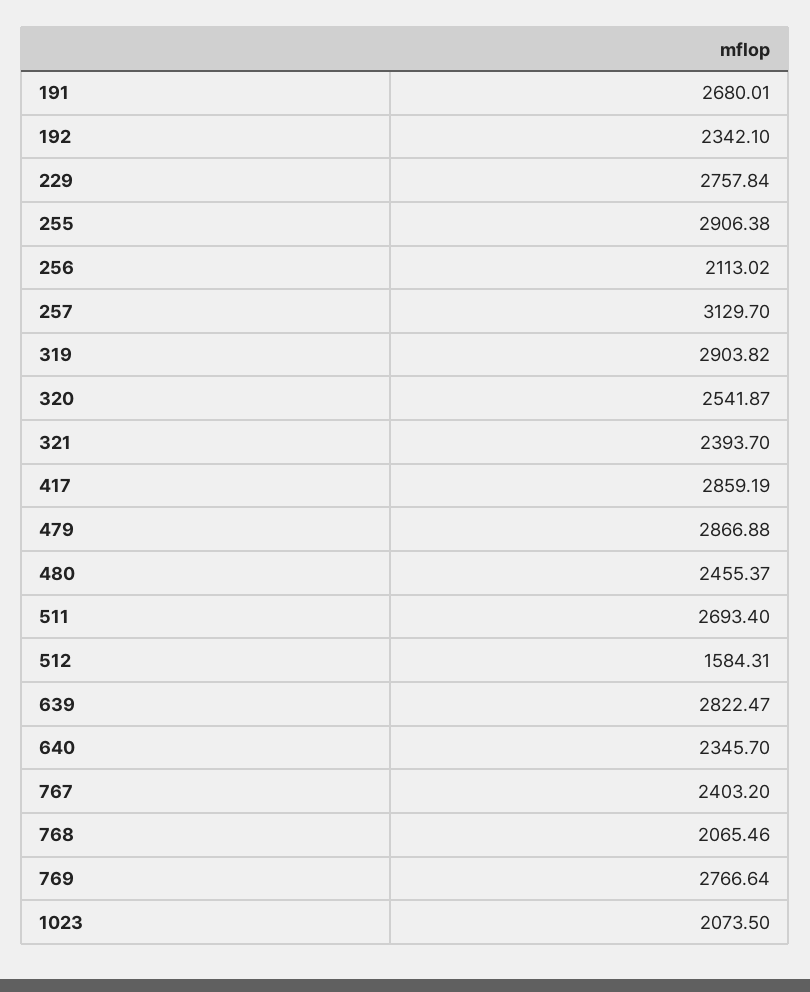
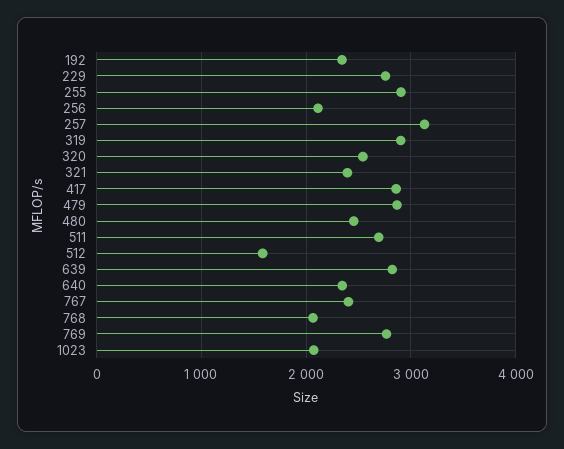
191: 2680.01 -> none

